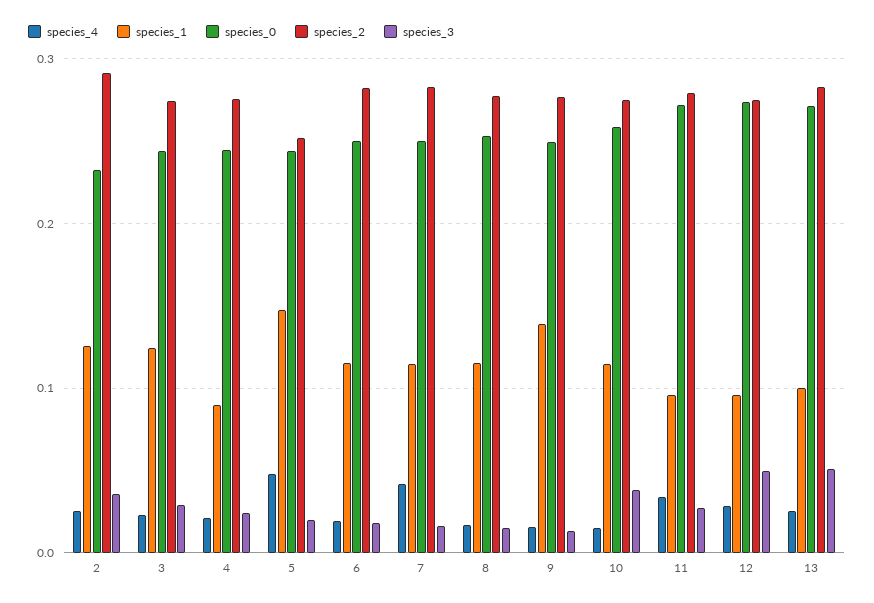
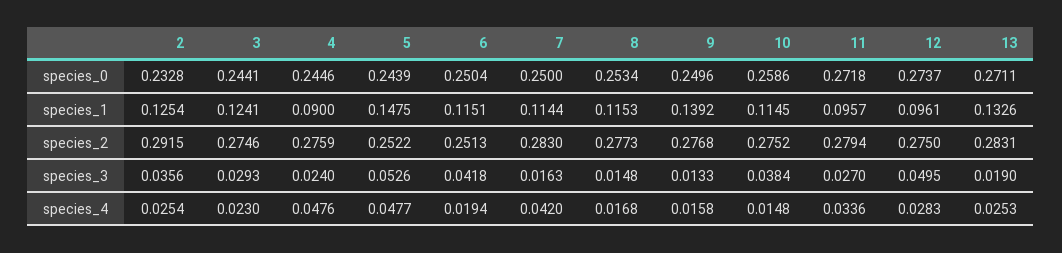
species_4, 4: 0.02 -> 0.0476
species_3, 5: 0.02 -> 0.0526
species_2, 6: 0.28 -> 0.2513
species_3, 6: 0.02 -> 0.0418
species_1, 13: 0.1 -> 0.1326
species_3, 13: 0.05 -> 0.019

